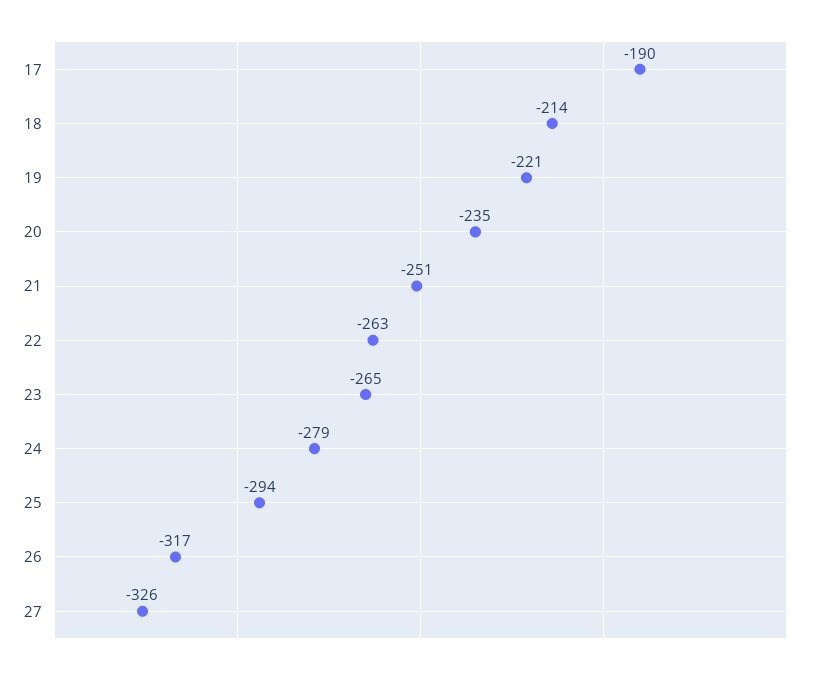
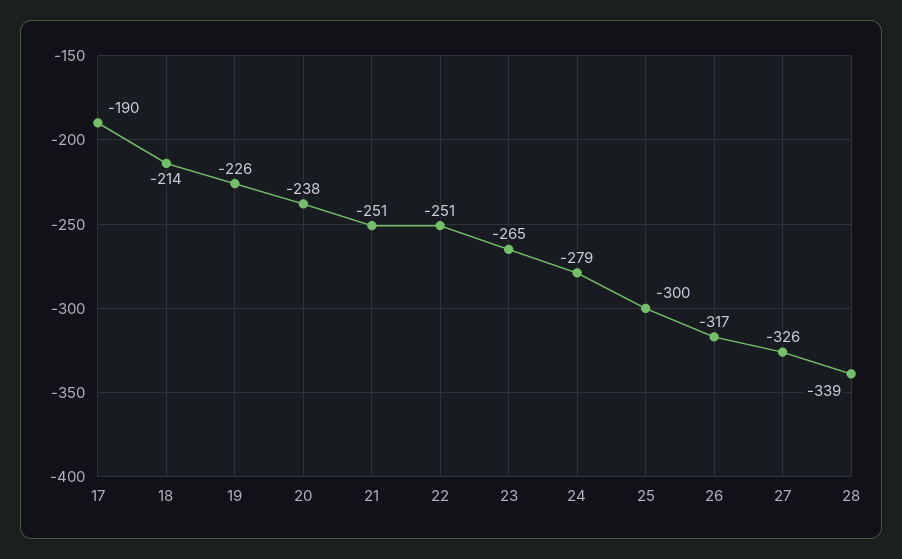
19: -221 -> -226
20: -235 -> -238
22: -263 -> -251
25: -294 -> -300
28: none -> -339

